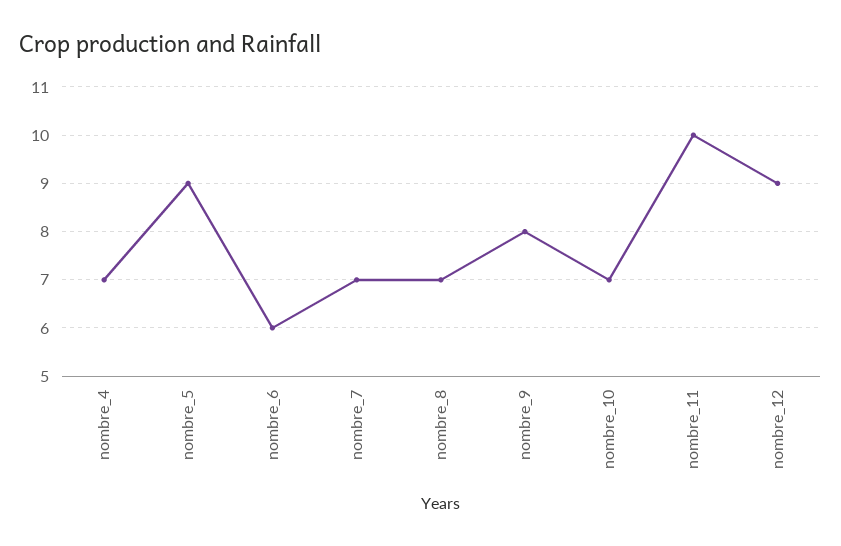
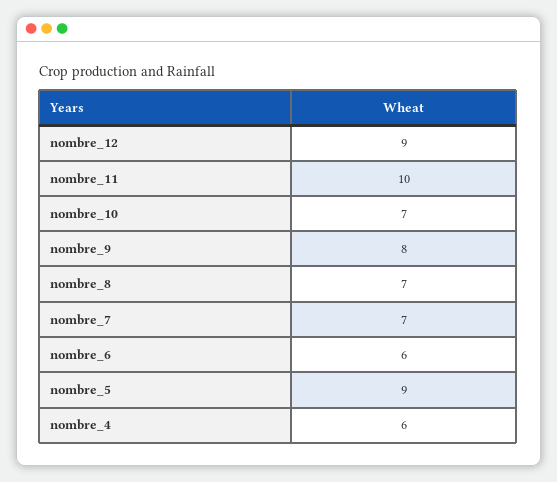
nombre_4: 7 -> 6

